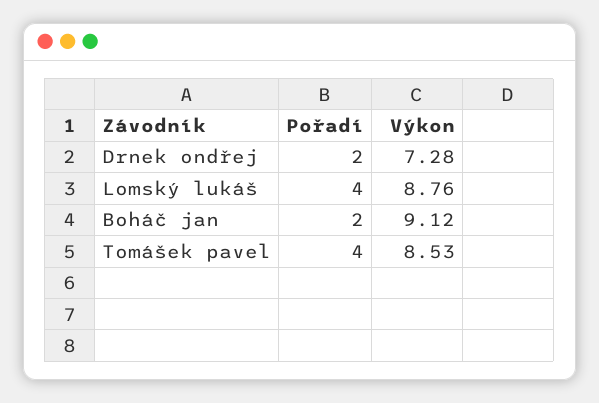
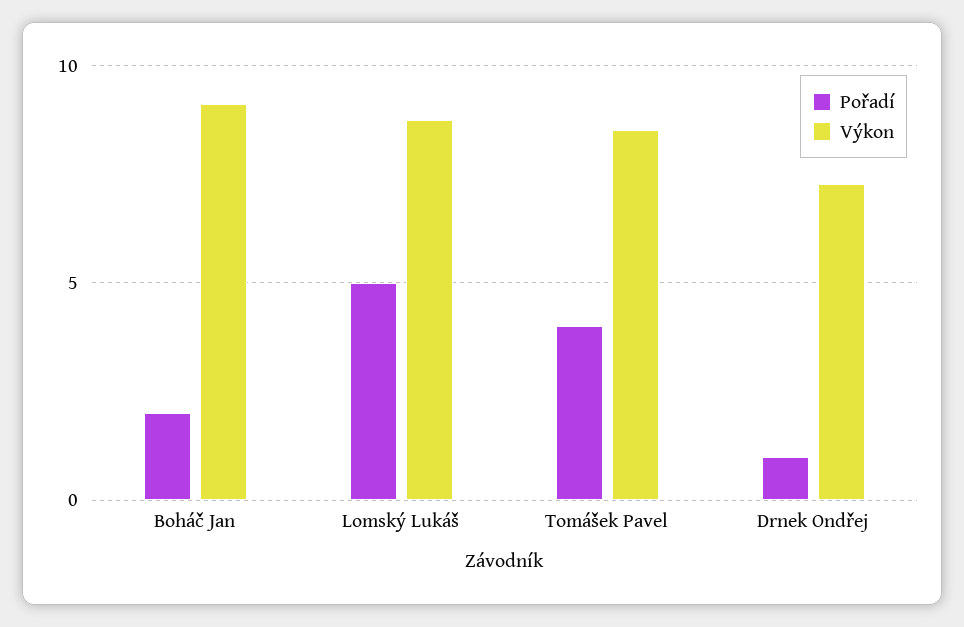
Pořadí, Drnek ondřej: 2 -> 1
Pořadí, Lomský lukáš: 4 -> 5

